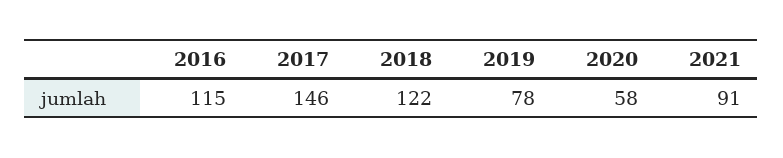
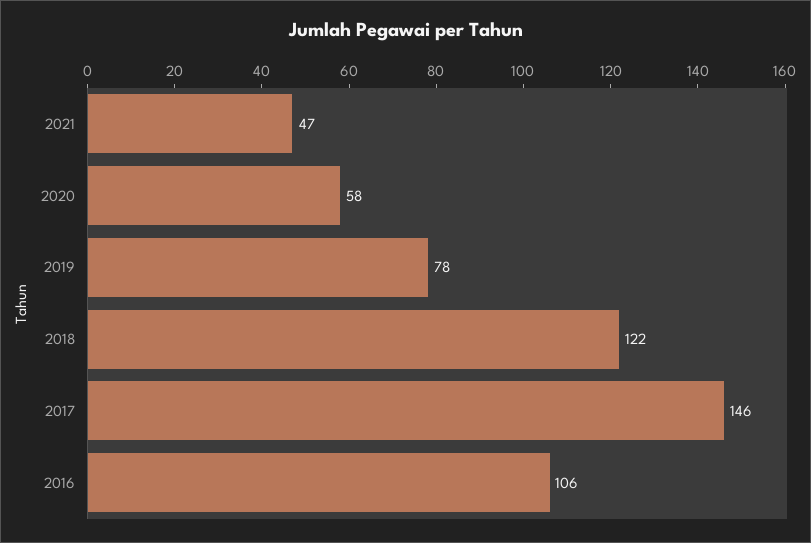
2016: 115 -> 106
2021: 91 -> 47

